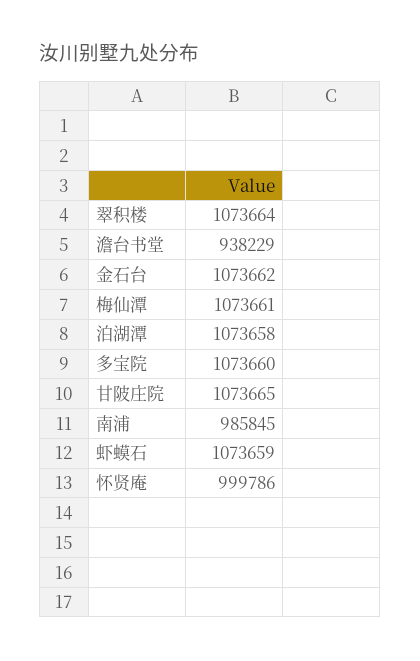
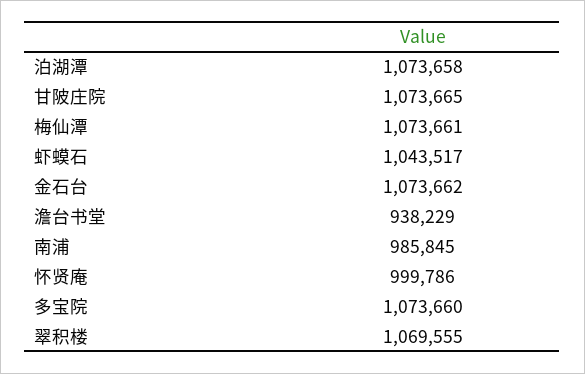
翠积楼: 1073664 -> 1069555
虾蟆石: 1073659 -> 1043517

